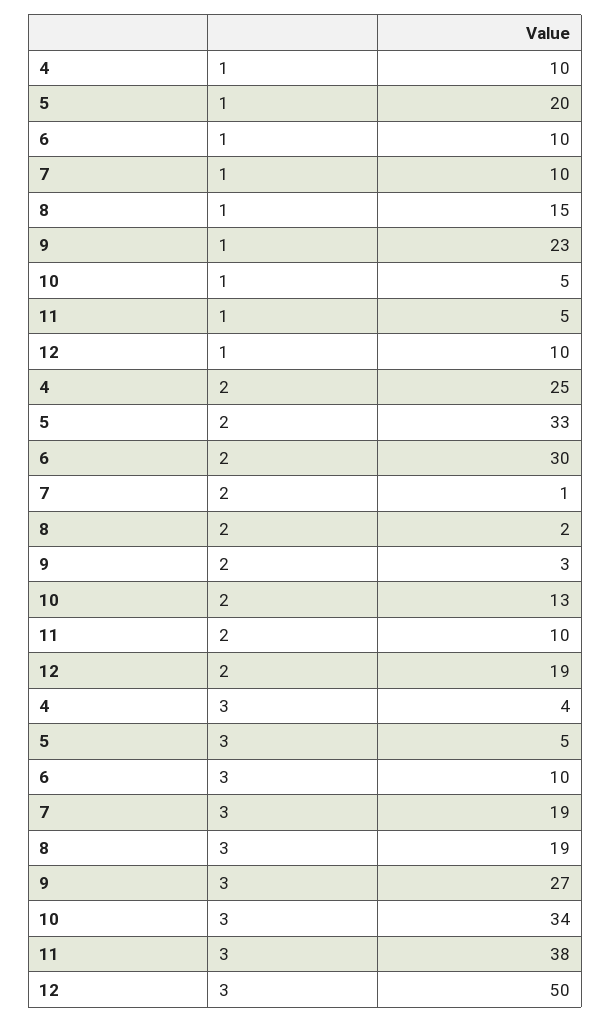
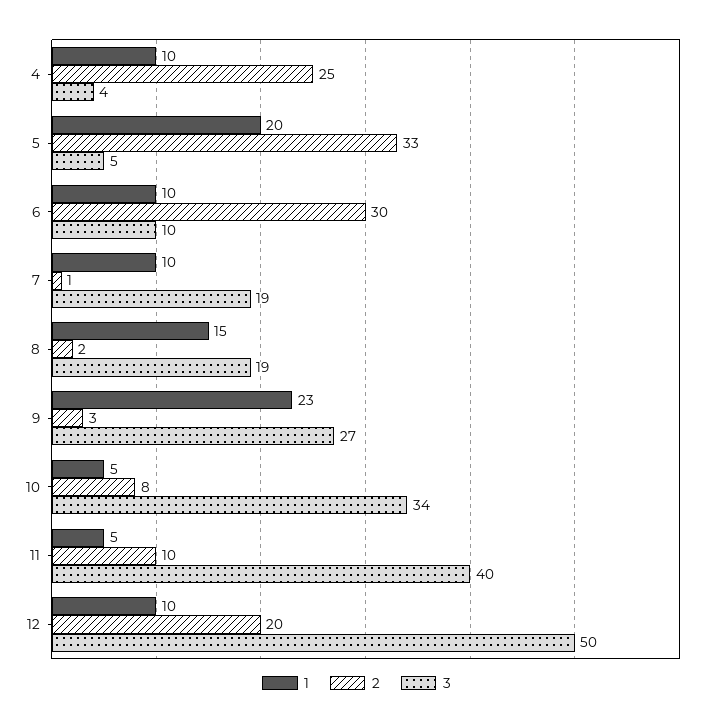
2, 10: 13 -> 8
2, 12: 19 -> 20
3, 11: 38 -> 40

